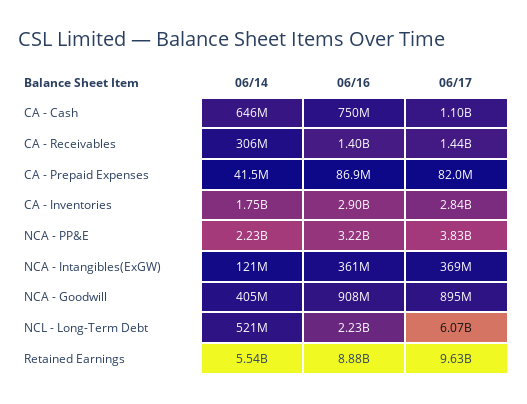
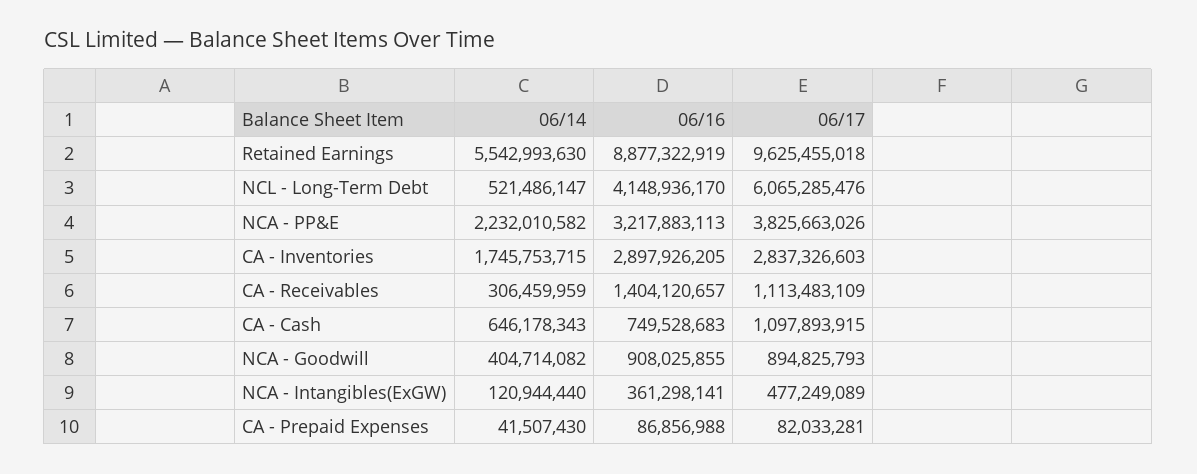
06/17, CA - Receivables: 1440000000 -> 1113483109
06/17, NCA - Intangibles(ExGW): 369000000 -> 477249089
06/16, NCL - Long-Term Debt: 2230000000 -> 4148936170

